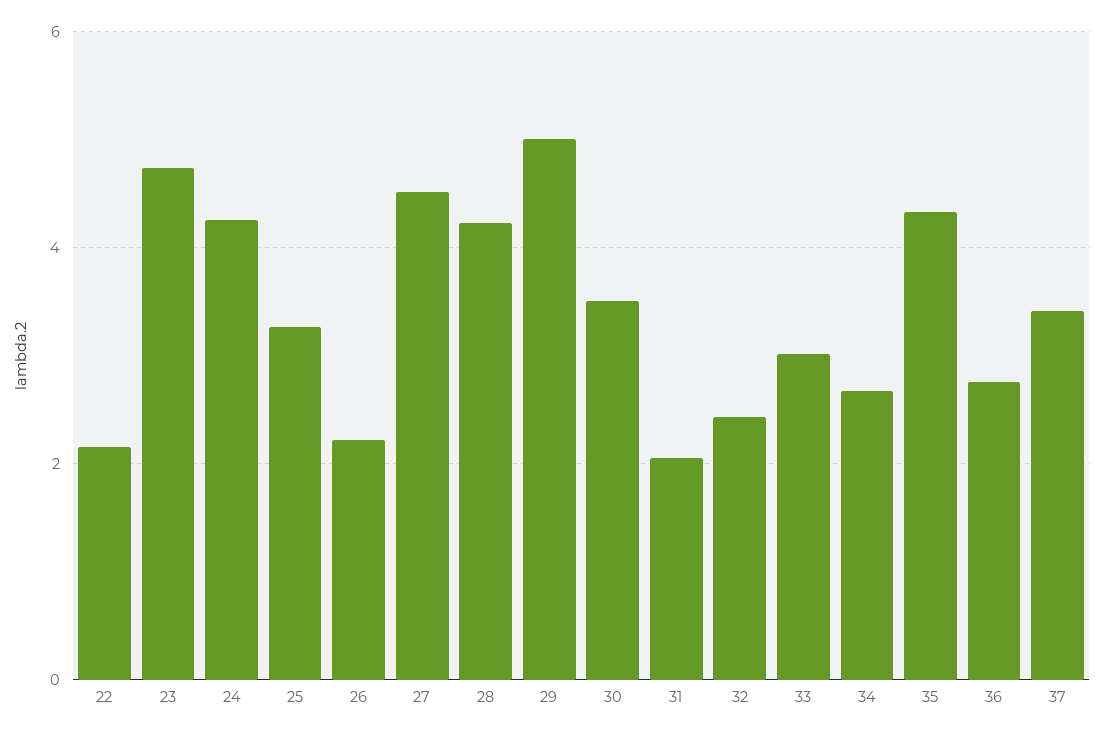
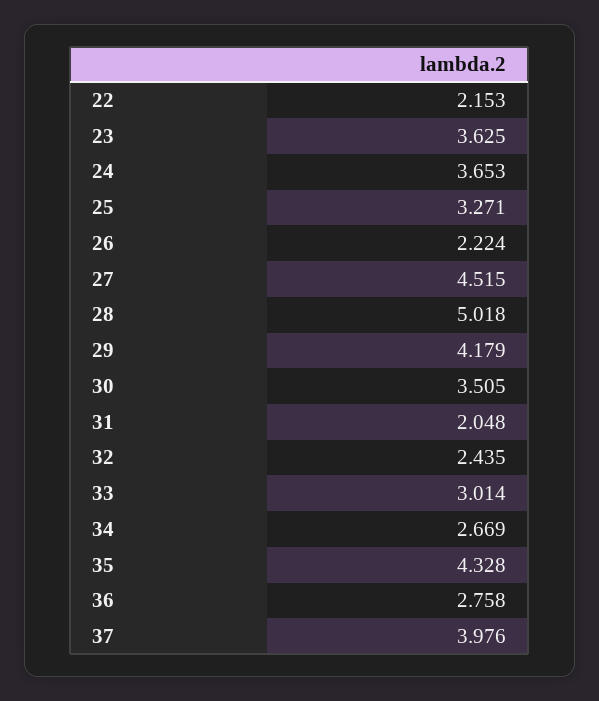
23: 4.8 -> 3.625
24: 4.2 -> 3.653
28: 4.2 -> 5.018
29: 5 -> 4.179
37: 3.4 -> 3.976

